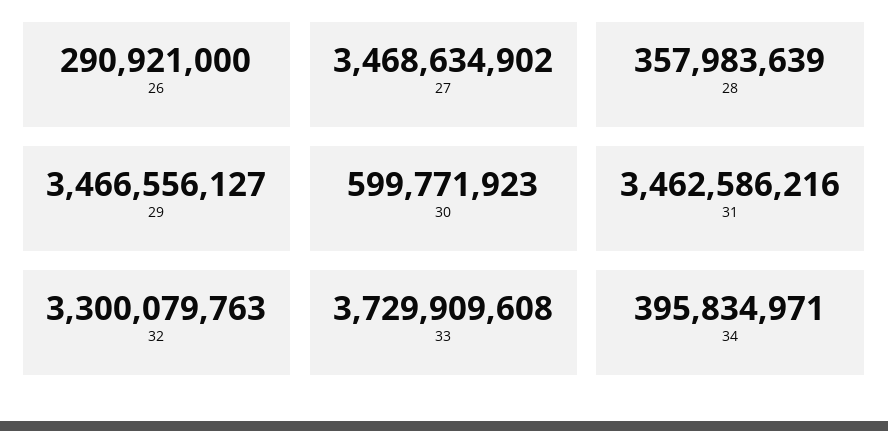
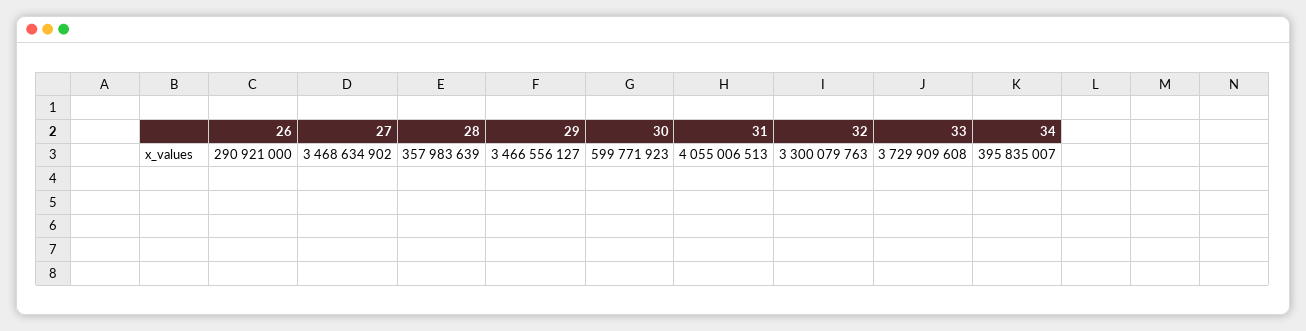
31: 3462586216 -> 4055006513
34: 395834971 -> 395835007

